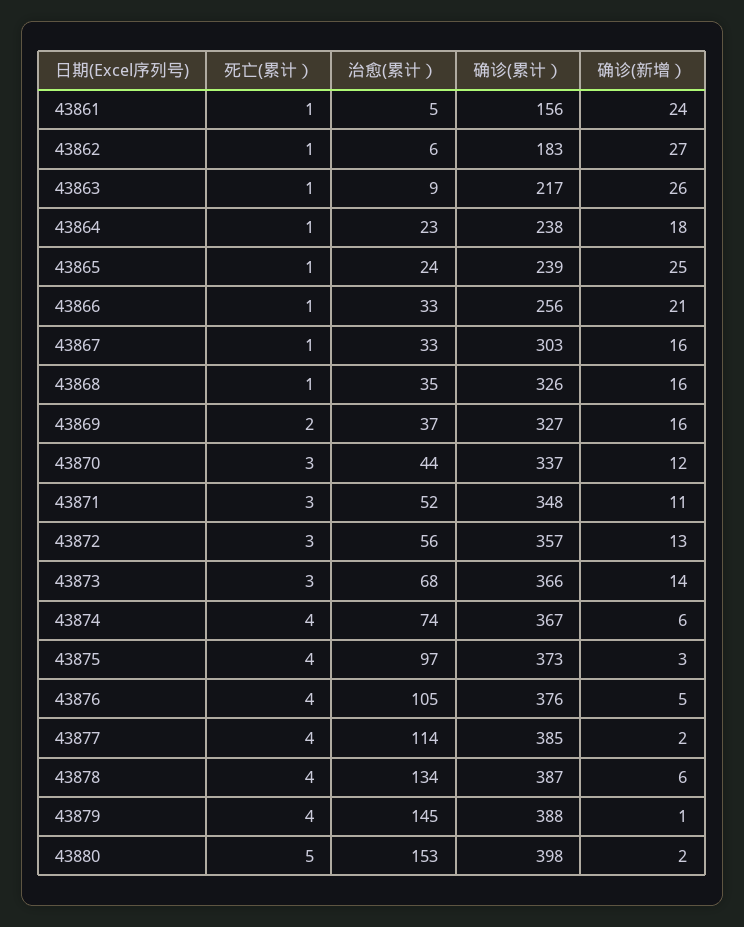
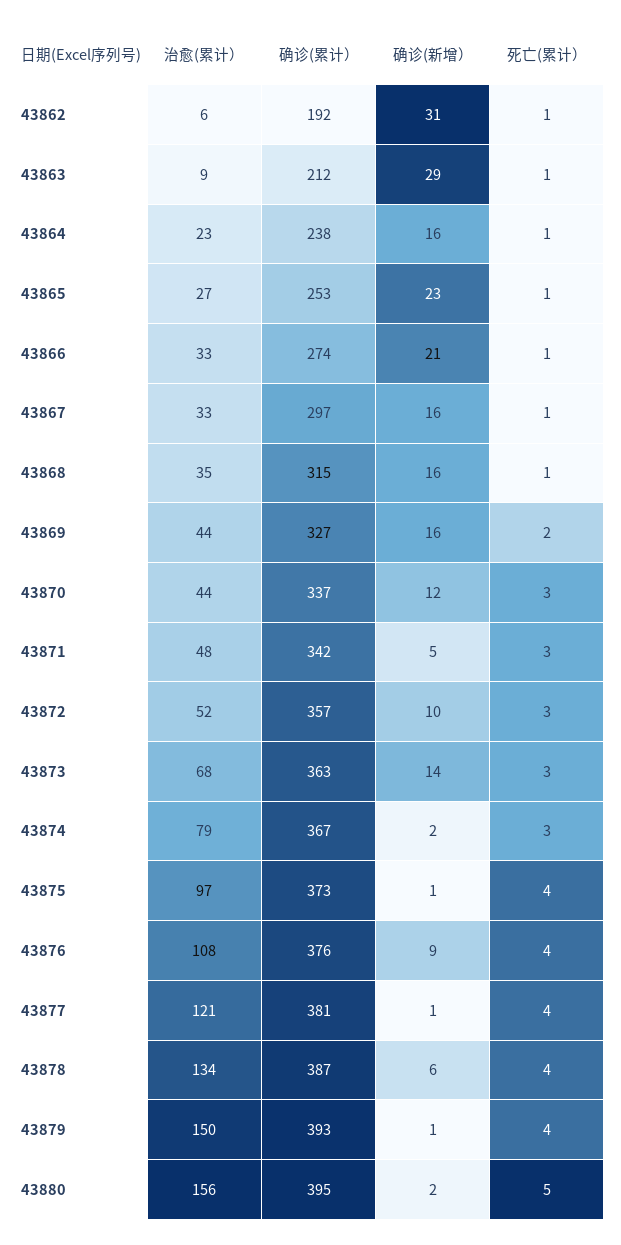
死亡(累计）, 43861: 1 -> none
治愈(累计）, 43861: 5 -> none
确诊(累计）, 43861: 156 -> none
确诊(新增）, 43861: 24 -> none
确诊(累计）, 43862: 183 -> 192
确诊(新增）, 43862: 27 -> 31
确诊(累计）, 43863: 217 -> 212
确诊(新增）, 43863: 26 -> 29
确诊(新增）, 43864: 18 -> 16
治愈(累计）, 43865: 24 -> 27
确诊(累计）, 43865: 239 -> 253
确诊(新增）, 43865: 25 -> 23
确诊(累计）, 43866: 256 -> 274
确诊(累计）, 43867: 303 -> 297
确诊(累计）, 43868: 326 -> 315
治愈(累计）, 43869: 37 -> 44
治愈(累计）, 43871: 52 -> 48
确诊(累计）, 43871: 348 -> 342
确诊(新增）, 43871: 11 -> 5
治愈(累计）, 43872: 56 -> 52
确诊(新增）, 43872: 13 -> 10
确诊(累计）, 43873: 366 -> 363
死亡(累计）, 43874: 4 -> 3
治愈(累计）, 43874: 74 -> 79
确诊(新增）, 43874: 6 -> 2
确诊(新增）, 43875: 3 -> 1
治愈(累计）, 43876: 105 -> 108
确诊(新增）, 43876: 5 -> 9
治愈(累计）, 43877: 114 -> 121
确诊(累计）, 43877: 385 -> 381
确诊(新增）, 43877: 2 -> 1
治愈(累计）, 43879: 145 -> 150
确诊(累计）, 43879: 388 -> 393
治愈(累计）, 43880: 153 -> 156
确诊(累计）, 43880: 398 -> 395

